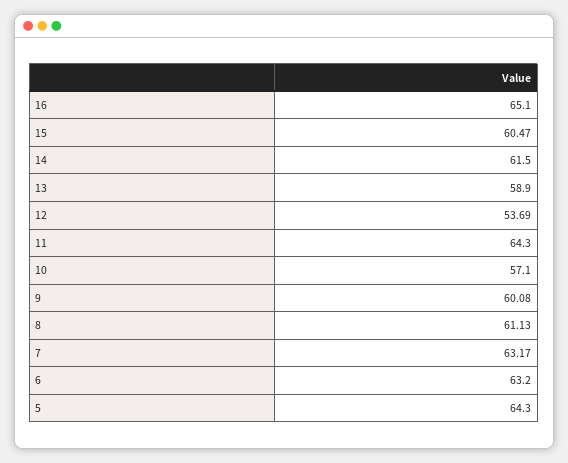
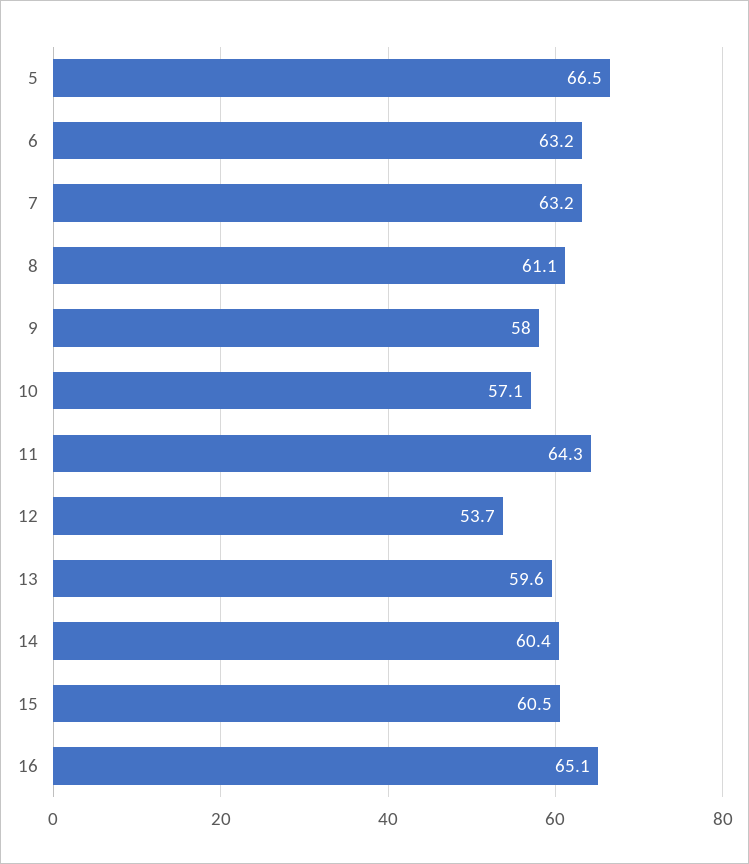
14: 61.5 -> 60.4
13: 58.9 -> 59.6
9: 60.08 -> 58
5: 64.3 -> 66.5

